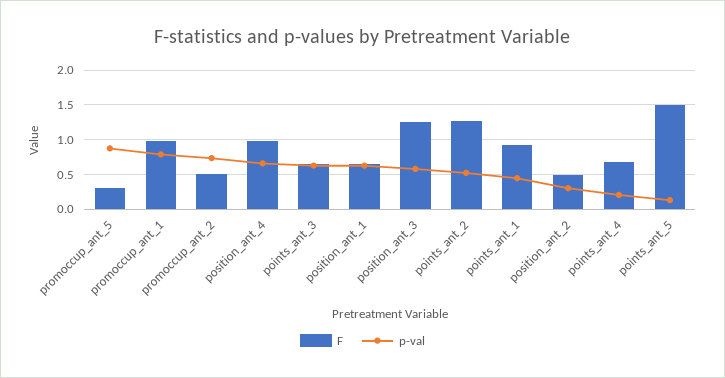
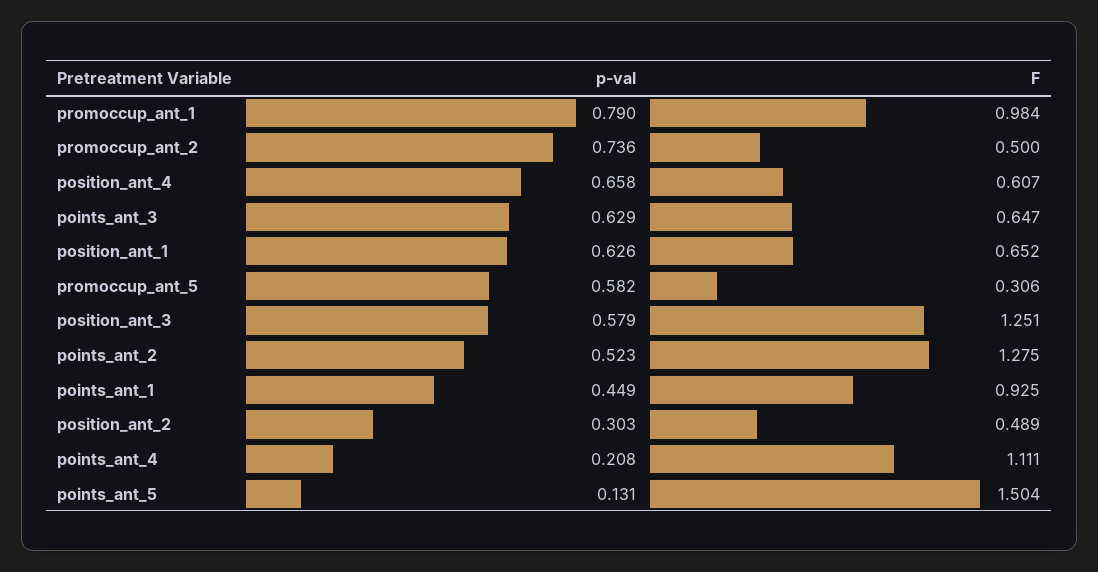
p-val, promoccup_ant_5: 0.9 -> 0.582
F, position_ant_4: 1 -> 0.607
F, points_ant_4: 0.7 -> 1.111

